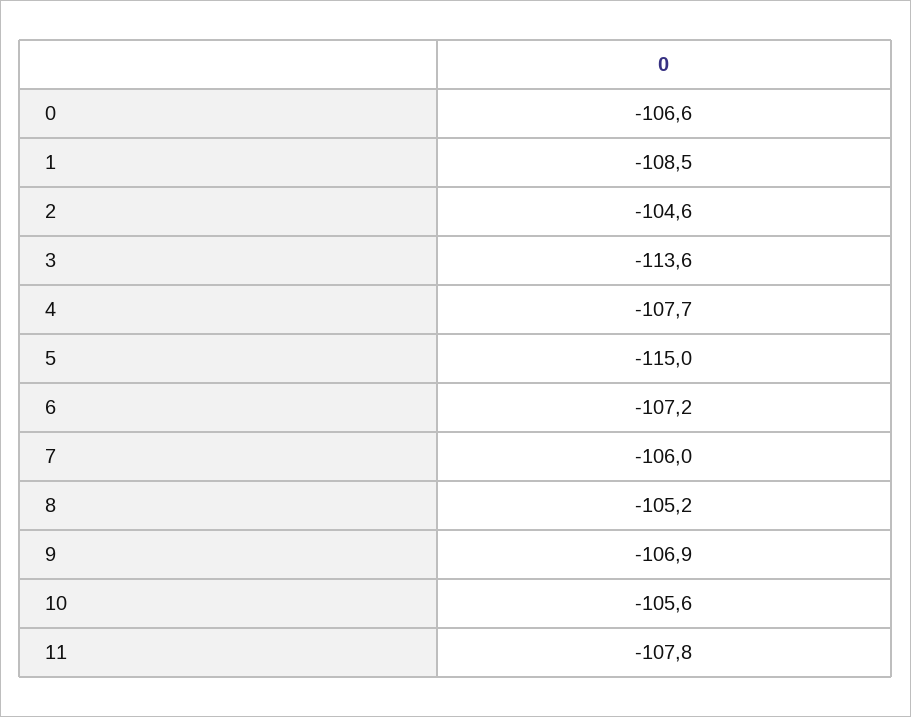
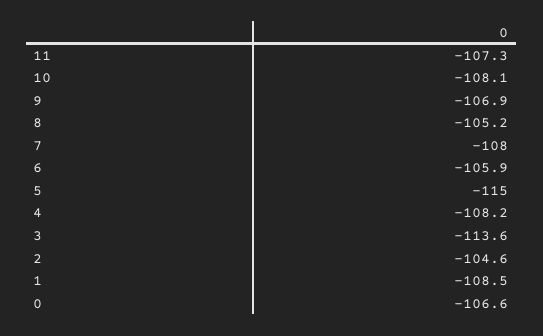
4: -107.7 -> -108.2
6: -107.2 -> -105.9
7: -106 -> -108
10: -105.6 -> -108.1
11: -107.8 -> -107.3

